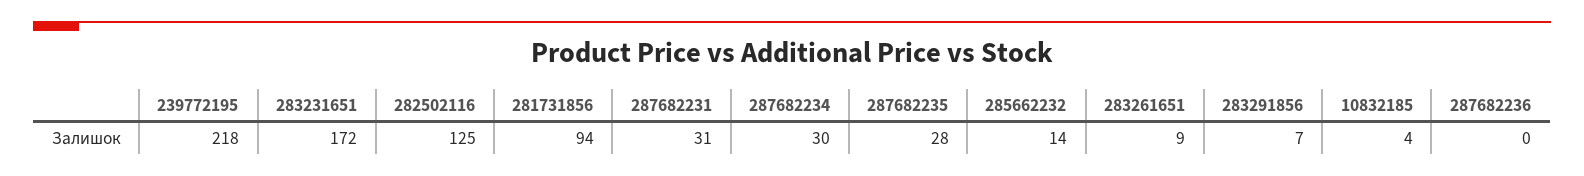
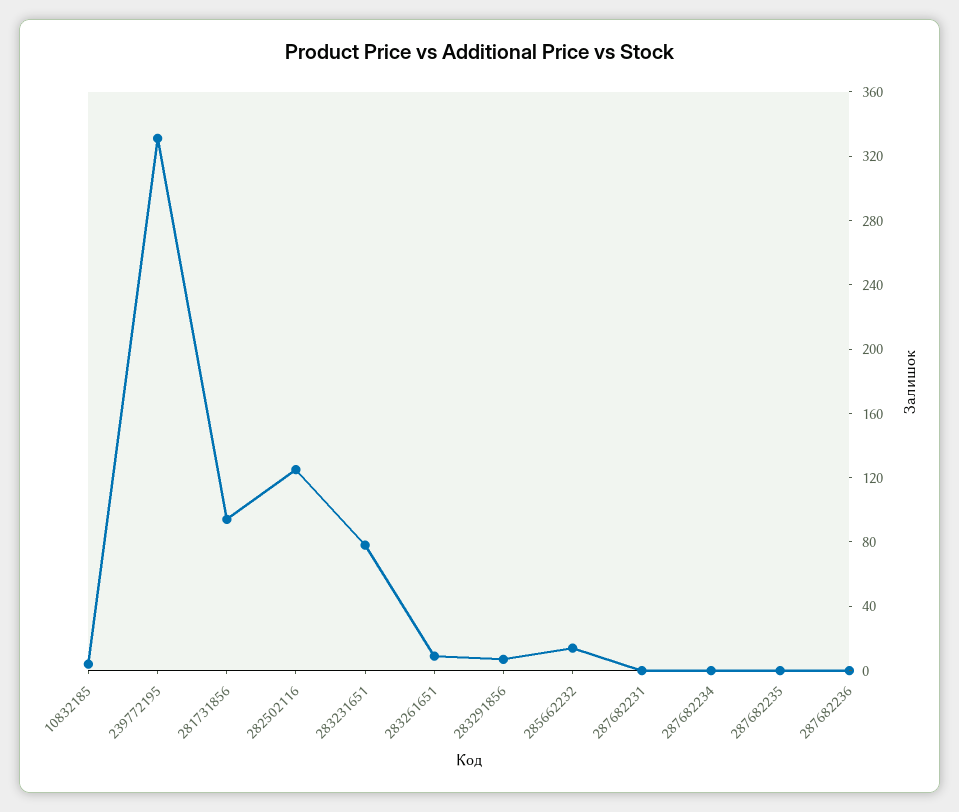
239772195: 218 -> 330
283231651: 172 -> 80
287682231: 31 -> 0
287682234: 30 -> 0
287682235: 28 -> 0

